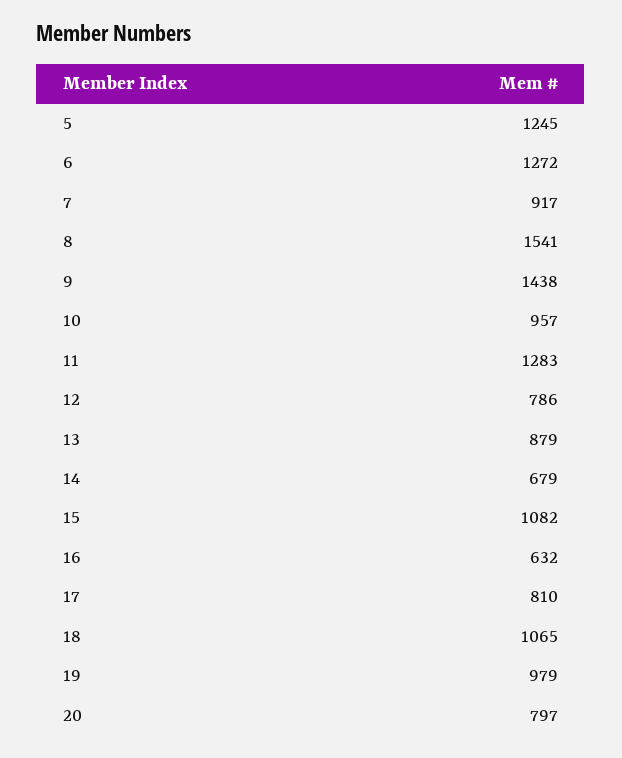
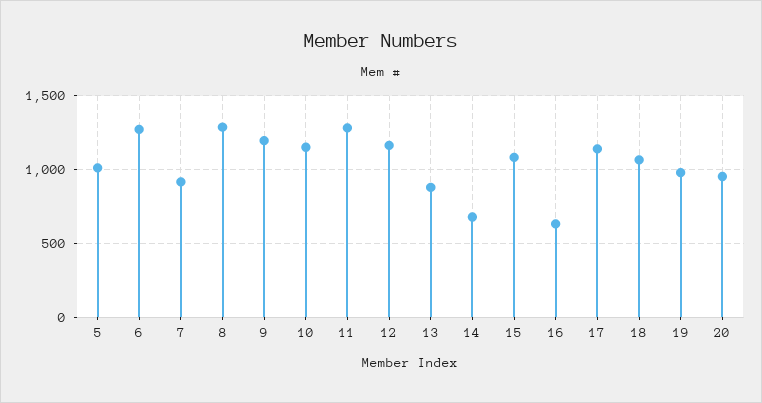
5: 1245 -> 1000
8: 1541 -> 1300
9: 1438 -> 1200
10: 957 -> 1150
12: 786 -> 1150
17: 810 -> 1150
20: 797 -> 950

